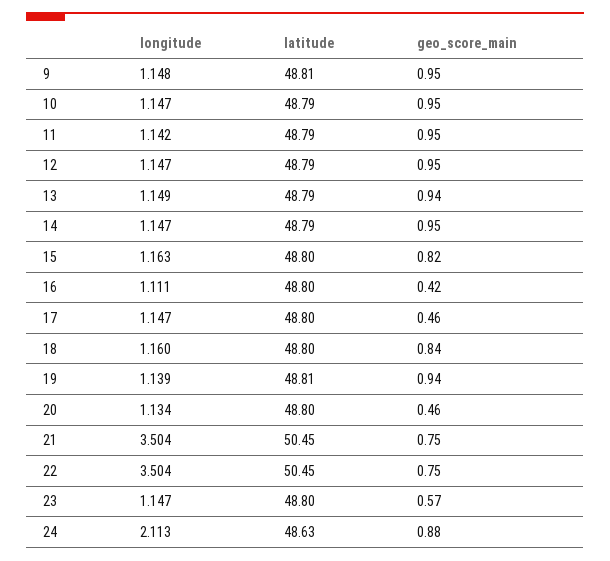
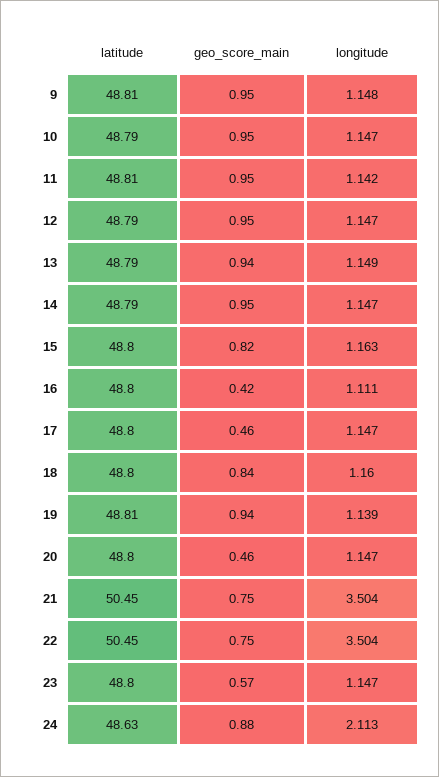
latitude, 11: 48.79 -> 48.81
longitude, 20: 1.134 -> 1.147

